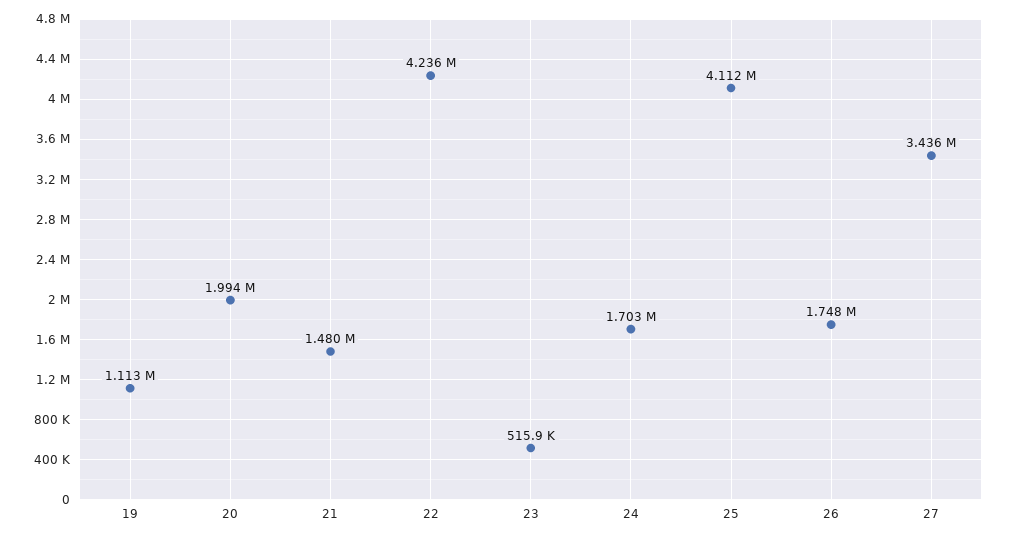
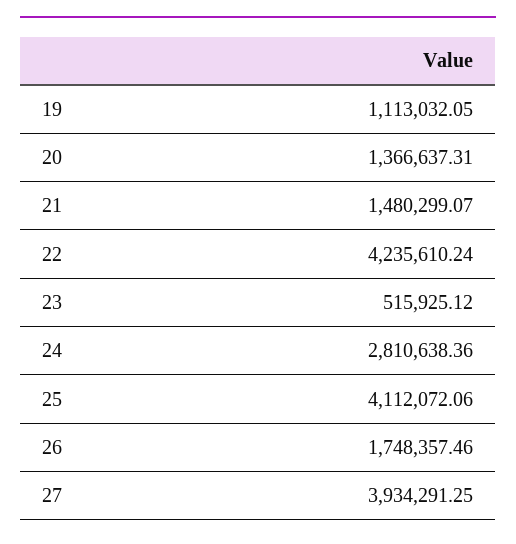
20: 1994000 -> 1366637.31
24: 1703000 -> 2810638.36
27: 3436000 -> 3934291.25

